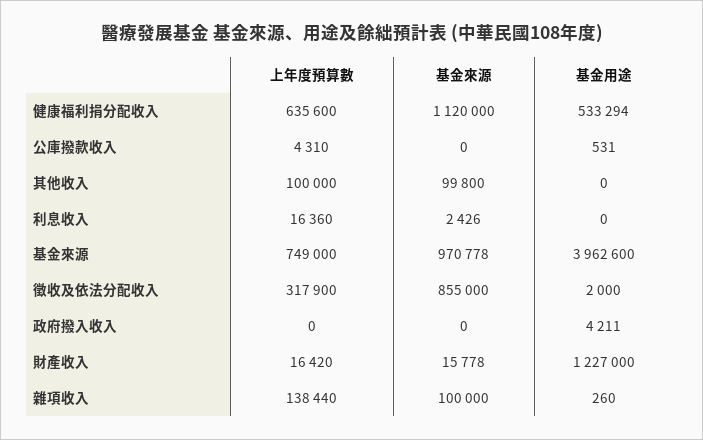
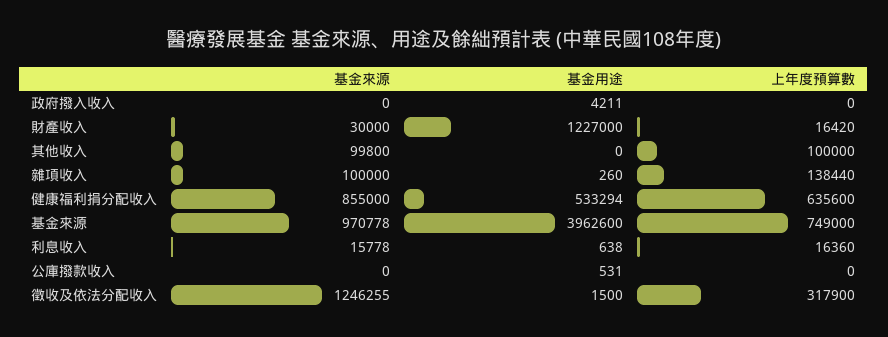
基金來源, 健康福利捐分配收入: 1120000 -> 855000
上年度預算數, 公庫撥款收入: 4310 -> 0
基金來源, 利息收入: 2426 -> 15778
基金用途, 利息收入: 0 -> 638
基金來源, 徵收及依法分配收入: 855000 -> 1246255
基金用途, 徵收及依法分配收入: 2000 -> 1500
基金來源, 財產收入: 15778 -> 30000

